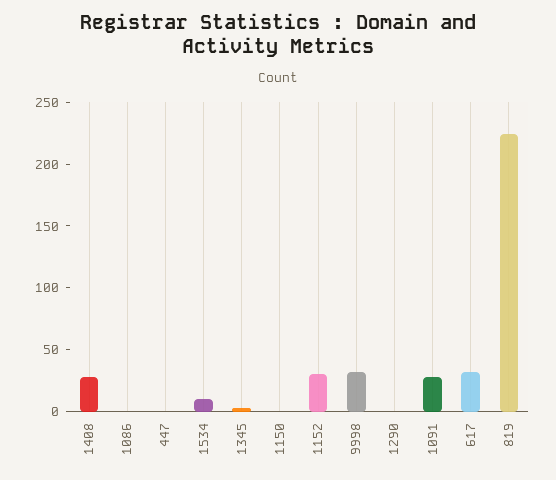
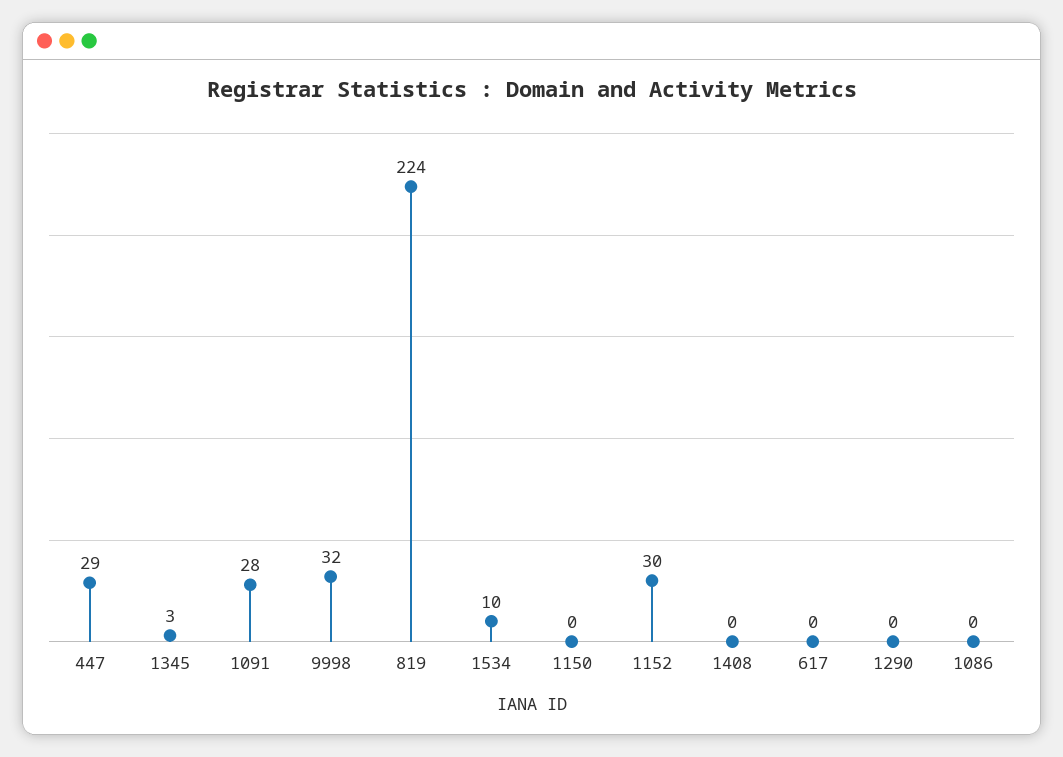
1408: 30 -> 0
447: 0 -> 29
617: 30 -> 0

